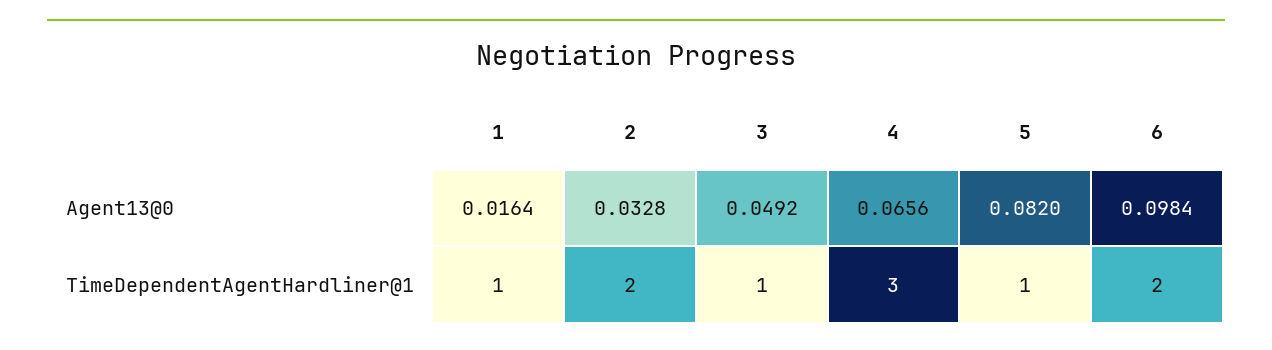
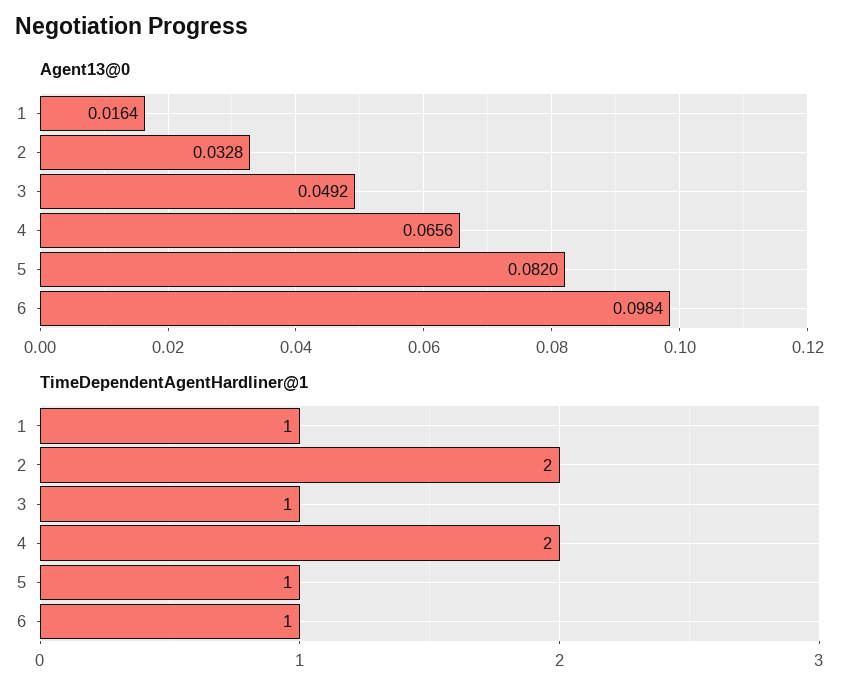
TimeDependentAgentHardliner@1, 4: 3 -> 2
TimeDependentAgentHardliner@1, 6: 2 -> 1

